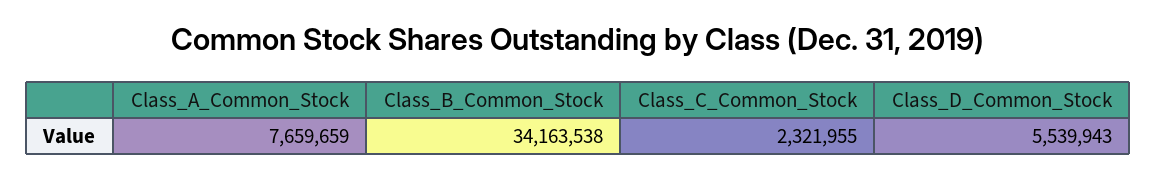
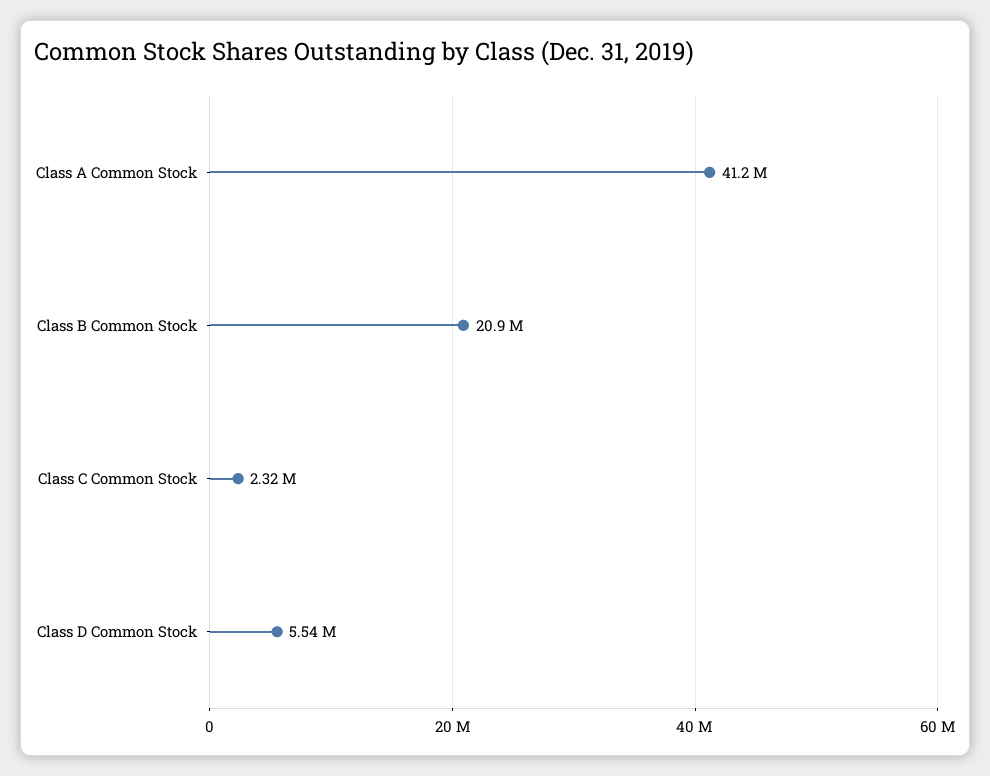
Class_A_Common_Stock: 7659659 -> 41200000
Class_B_Common_Stock: 34163538 -> 20900000

